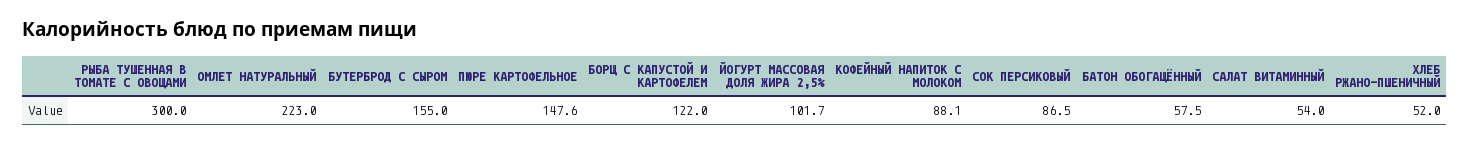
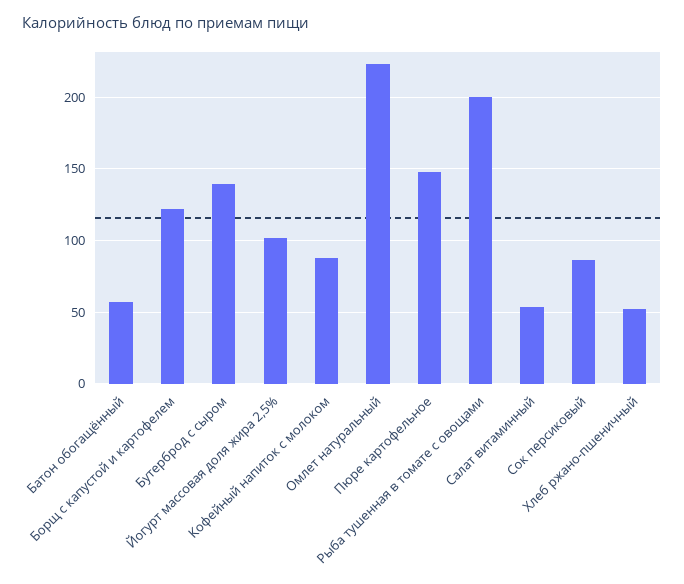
РЫБА ТУШЕННАЯ В ТОМАТЕ С ОВОЩАМИ: 300 -> 200
БУТЕРБРОД С СЫРОМ: 155 -> 140

